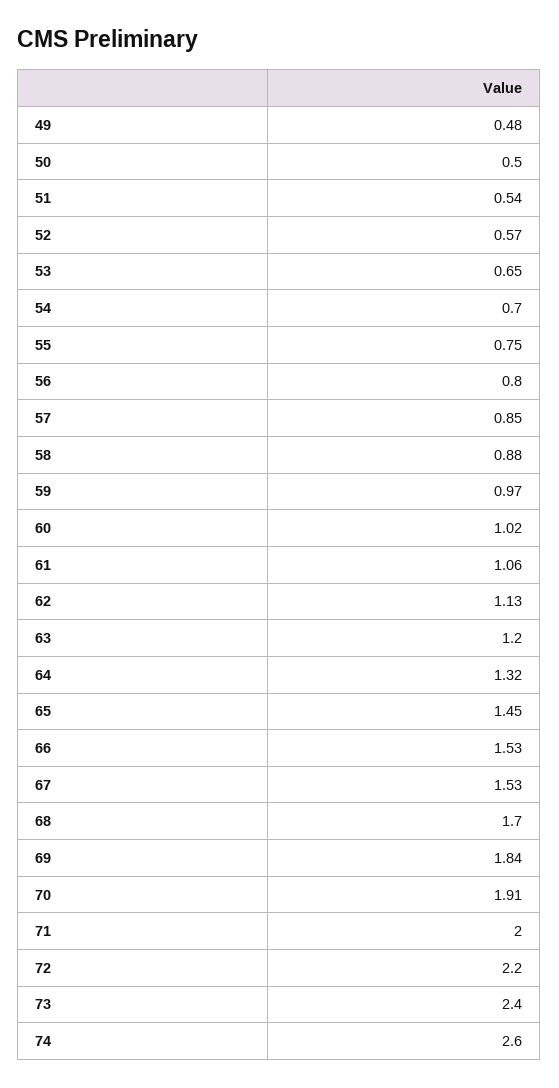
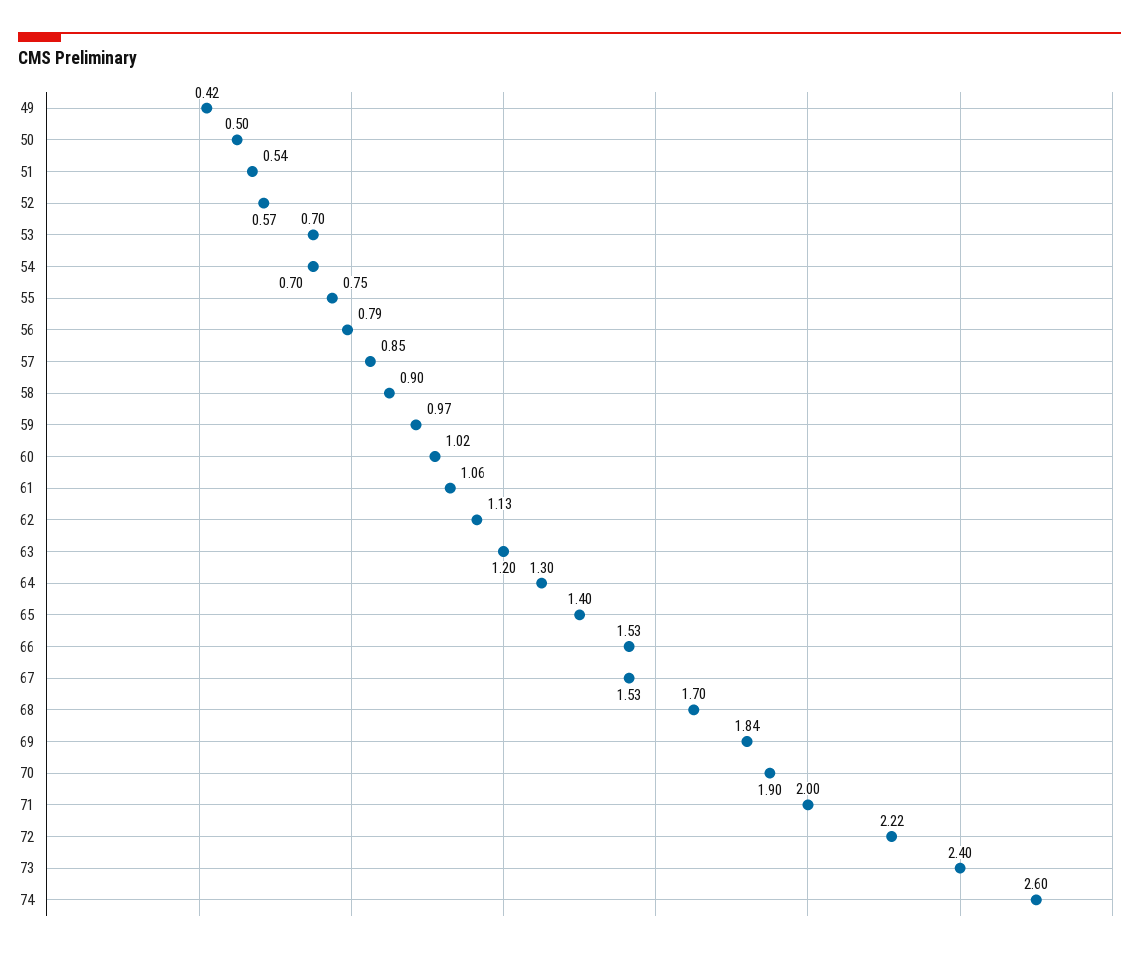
49: 0.48 -> 0.42
53: 0.65 -> 0.7
56: 0.8 -> 0.79
58: 0.88 -> 0.9
64: 1.32 -> 1.3
65: 1.45 -> 1.4
70: 1.91 -> 1.9
72: 2.2 -> 2.22

